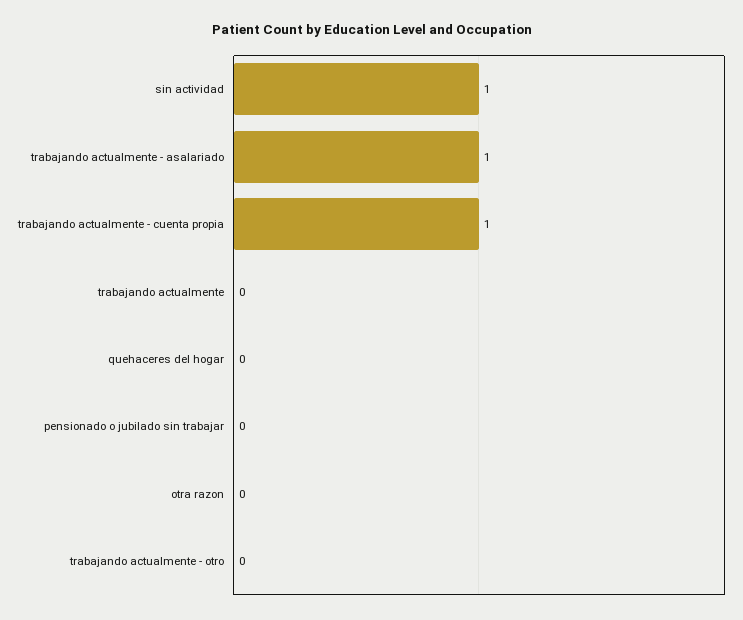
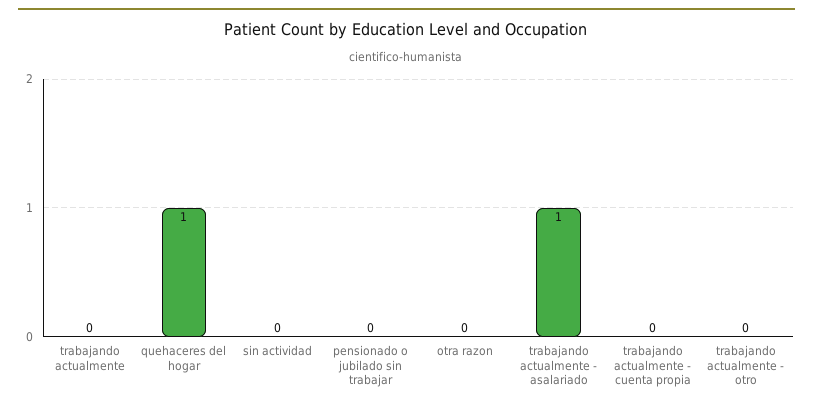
sin actividad: 1 -> 0
trabajando actualmente - cuenta propia: 1 -> 0
quehaceres del hogar: 0 -> 1

